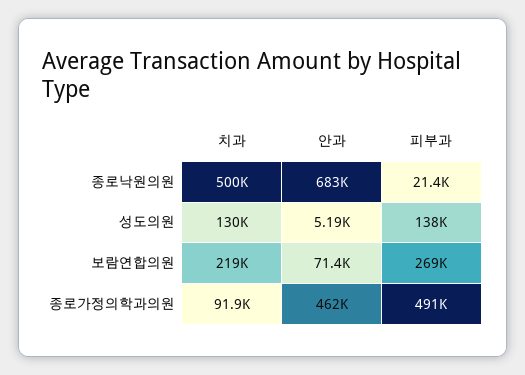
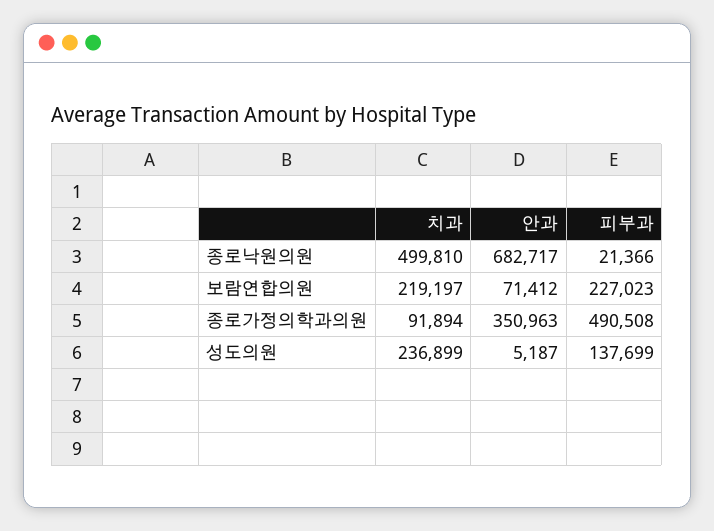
치과, 성도의원: 130000 -> 236899
피부과, 보람연합의원: 269000 -> 227023
안과, 종로가정의학과의원: 462000 -> 350963

